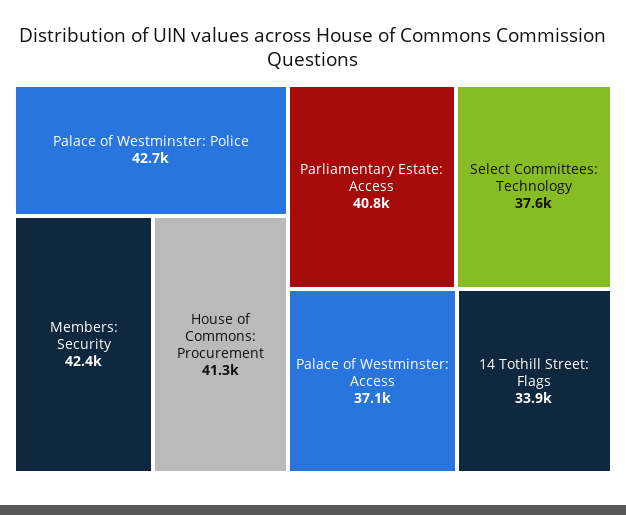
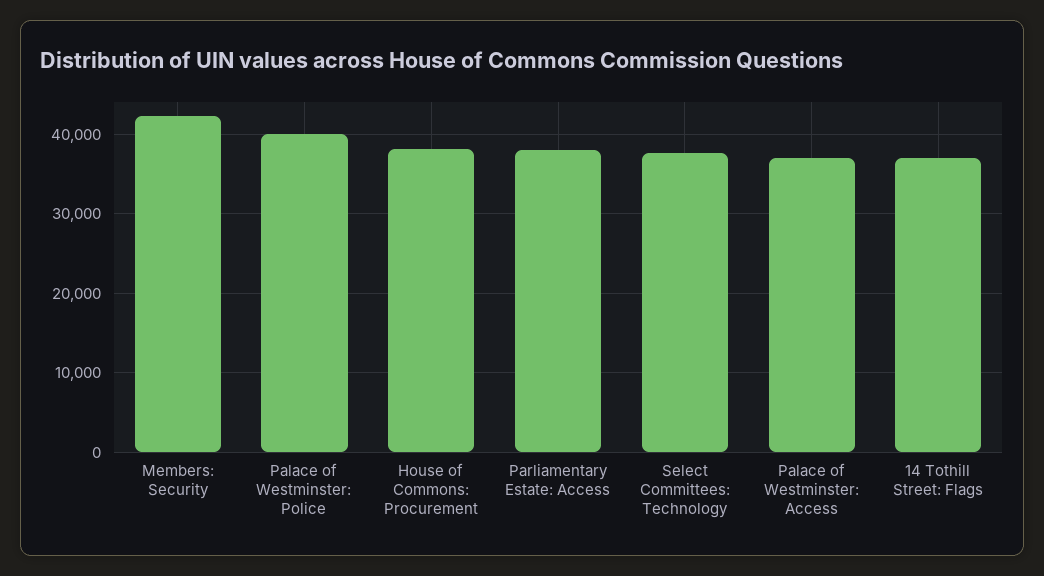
Palace of Westminster: Police: 42700 -> 40000
House of Commons: Procurement: 41300 -> 38000
Parliamentary Estate: Access: 40800 -> 38000
14 Tothill Street: Flags: 33900 -> 37000

